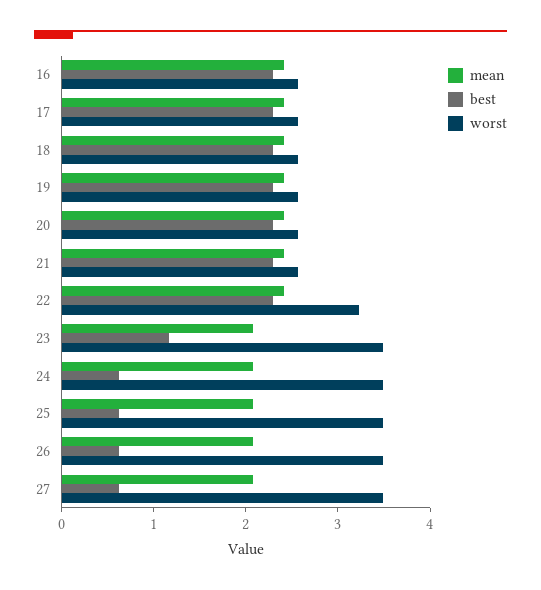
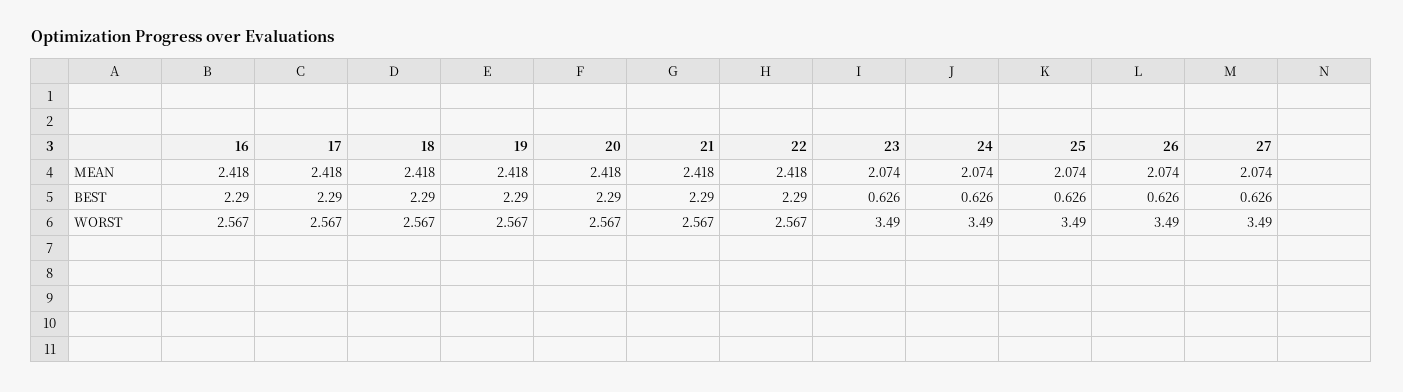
worst, 22: 3.2 -> 2.567
best, 23: 1.2 -> 0.626

